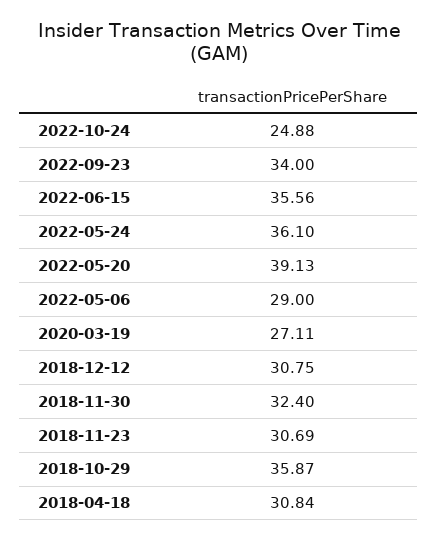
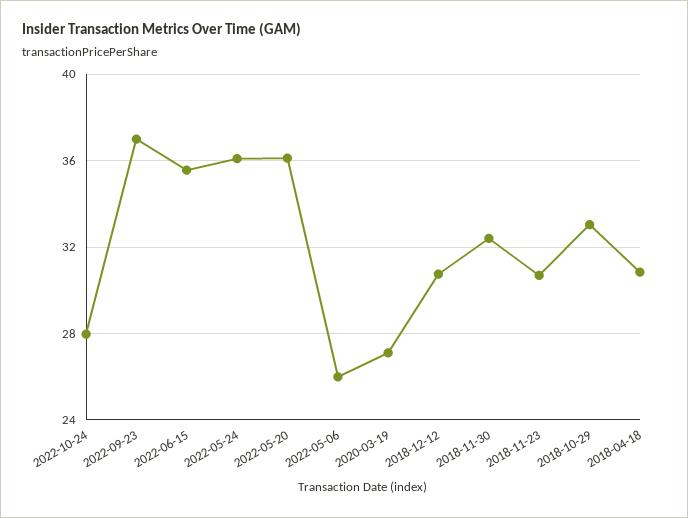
2022-10-24: 24.88 -> 28
2022-09-23: 34 -> 37
2022-05-20: 39.13 -> 36
2022-05-06: 29 -> 26
2018-10-29: 35.87 -> 33

